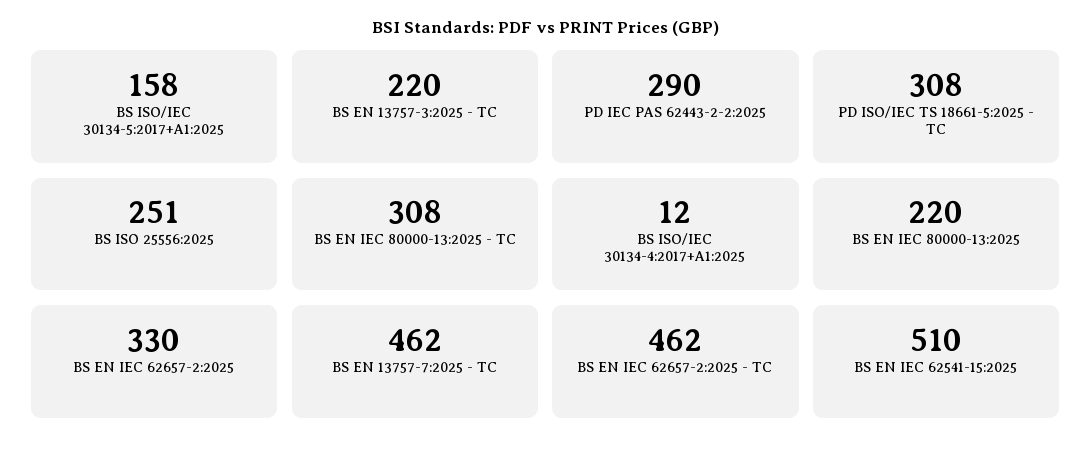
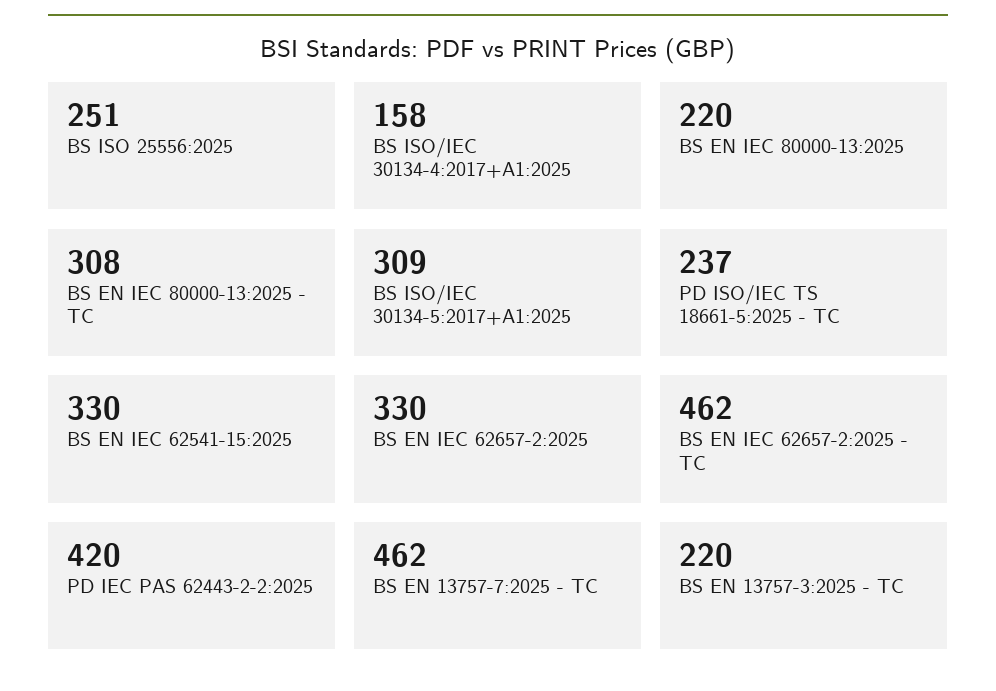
BS ISO/IEC 30134-5:2017+A1:2025: 158 -> 309
PD IEC PAS 62443-2-2:2025: 290 -> 420
PD ISO/IEC TS 18661-5:2025 - TC: 308 -> 237
BS ISO/IEC 30134-4:2017+A1:2025: 12 -> 158
BS EN IEC 62541-15:2025: 510 -> 330

